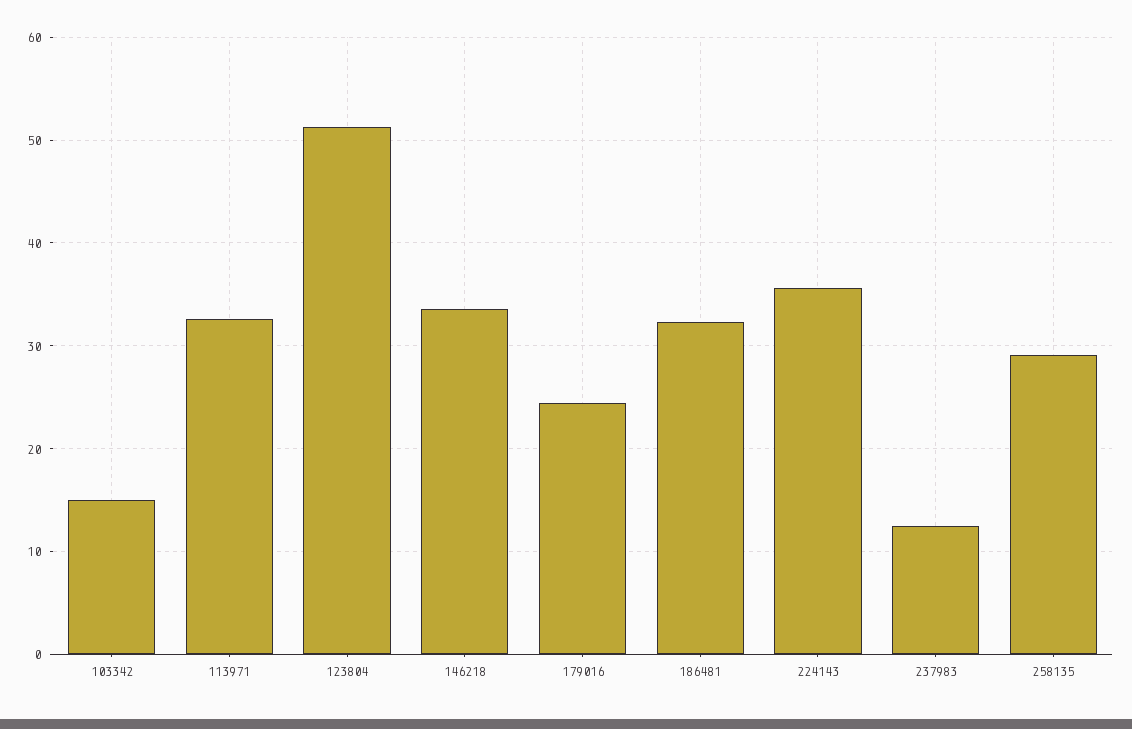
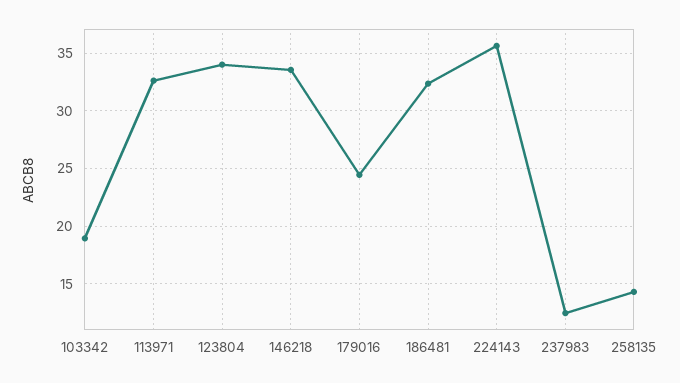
103342: 15 -> 19
123804: 51 -> 34
258135: 29 -> 14

